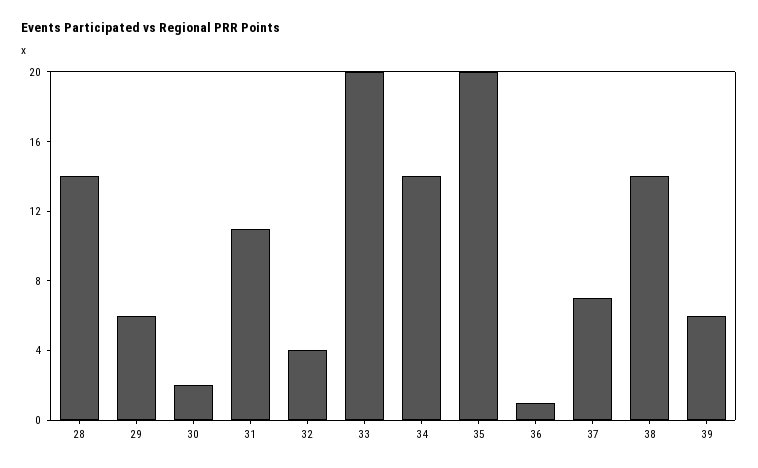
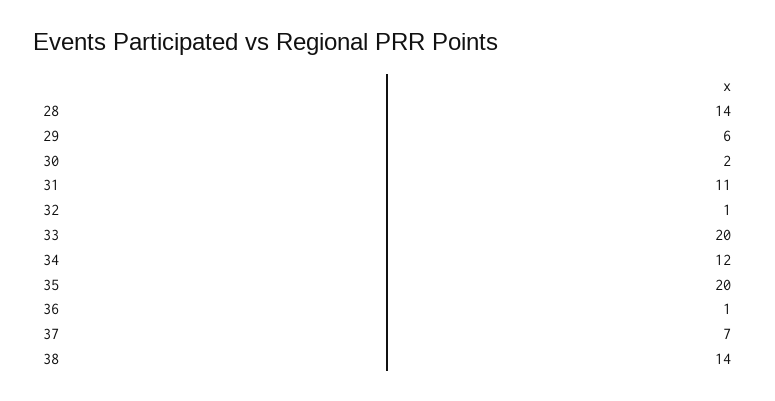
32: 4 -> 1
34: 14 -> 12
39: 6 -> none

